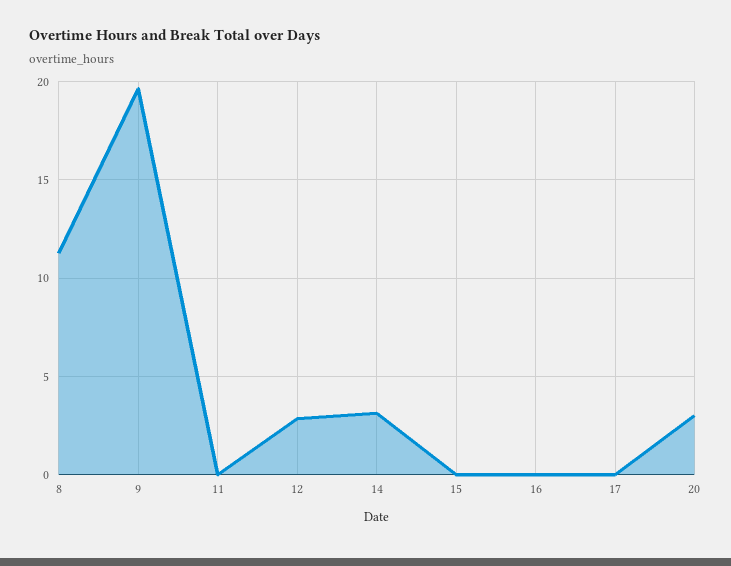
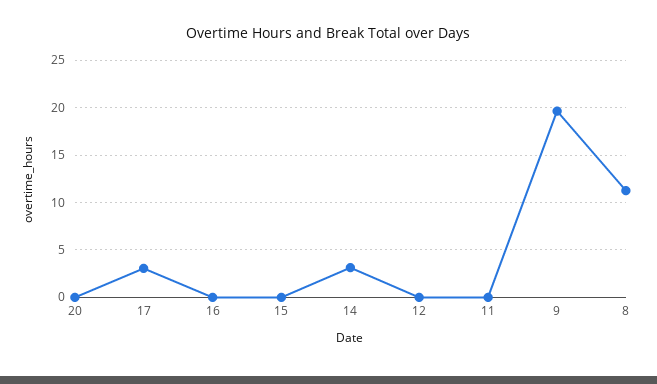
12: 3 -> 0
17: 0 -> 3
20: 3 -> 0

